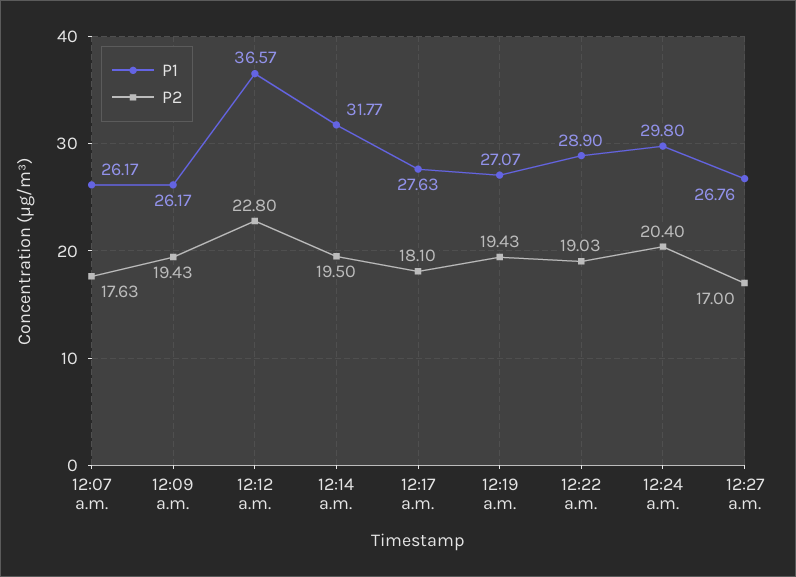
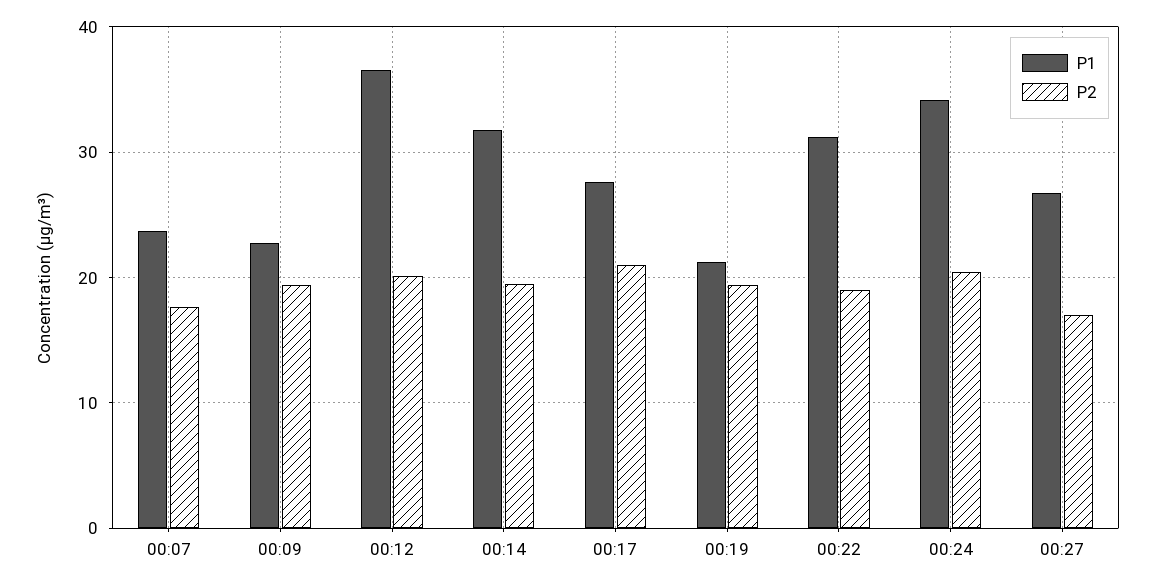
P1, 12:07 a.m.: 26.17 -> 24
P1, 12:09 a.m.: 26.17 -> 23
P2, 12:12 a.m.: 22.8 -> 20
P2, 12:17 a.m.: 18.1 -> 21
P1, 12:19 a.m.: 27.07 -> 21
P1, 12:22 a.m.: 28.9 -> 31
P1, 12:24 a.m.: 29.8 -> 34

